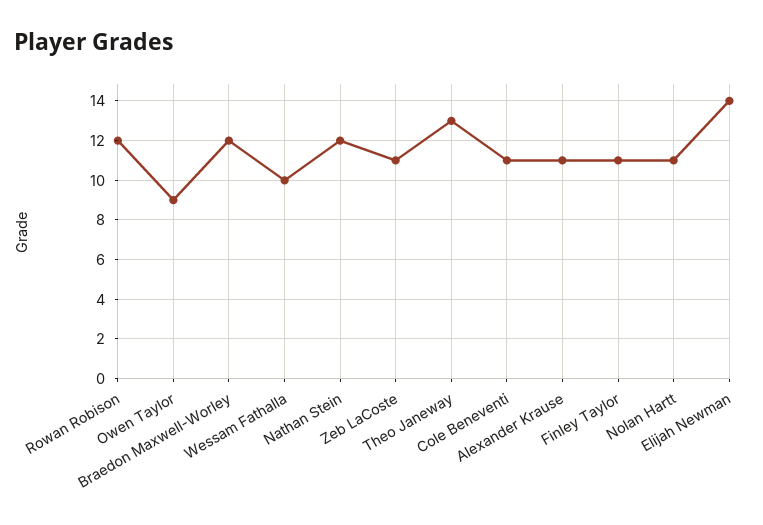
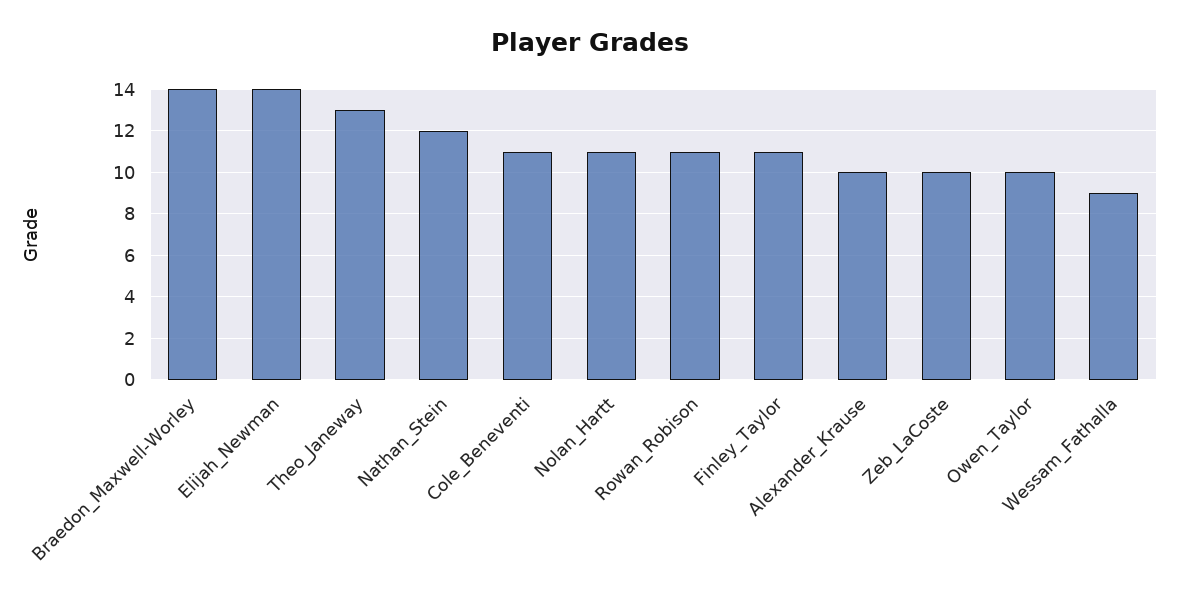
Rowan Robison: 12 -> 11
Owen Taylor: 9 -> 10
Braedon Maxwell-Worley: 12 -> 14
Wessam Fathalla: 10 -> 9
Zeb LaCoste: 11 -> 10
Alexander Krause: 11 -> 10

